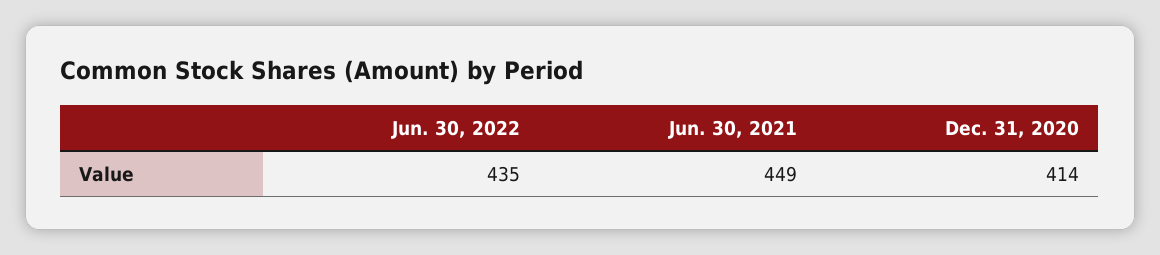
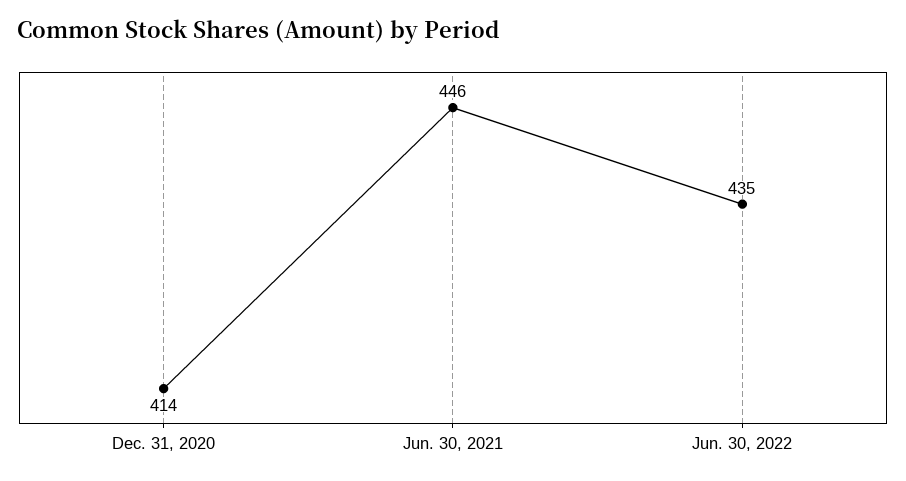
Jun. 30, 2021: 449 -> 446

